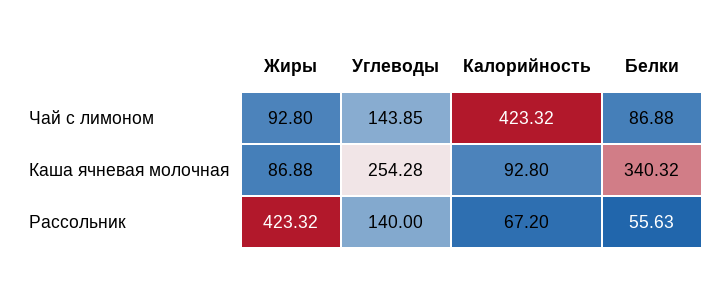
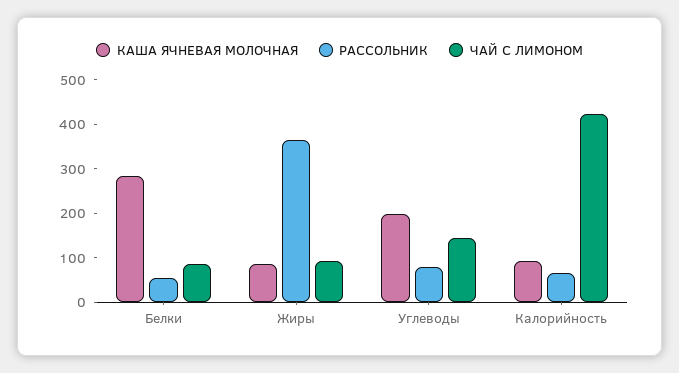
Каша ячневая молочная, Углеводы: 254.28 -> 200
Каша ячневая молочная, Белки: 340.32 -> 280
Рассольник, Жиры: 423.32 -> 360
Рассольник, Углеводы: 140 -> 80

